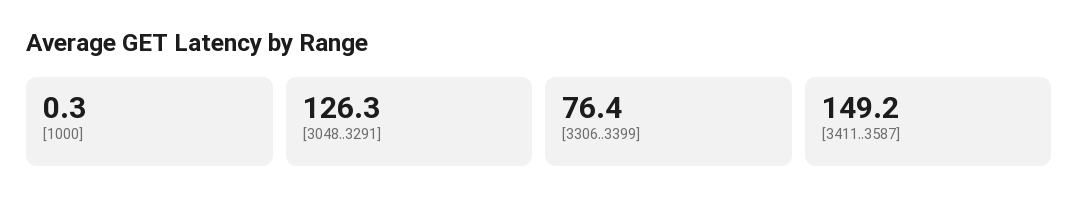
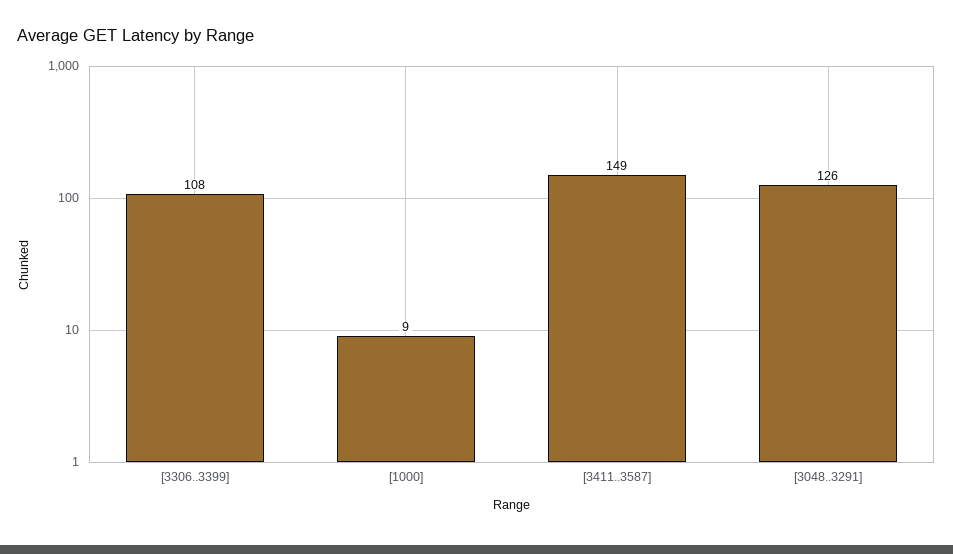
[1000]: 0.3 -> 9
[3306..3399]: 76.4 -> 108

